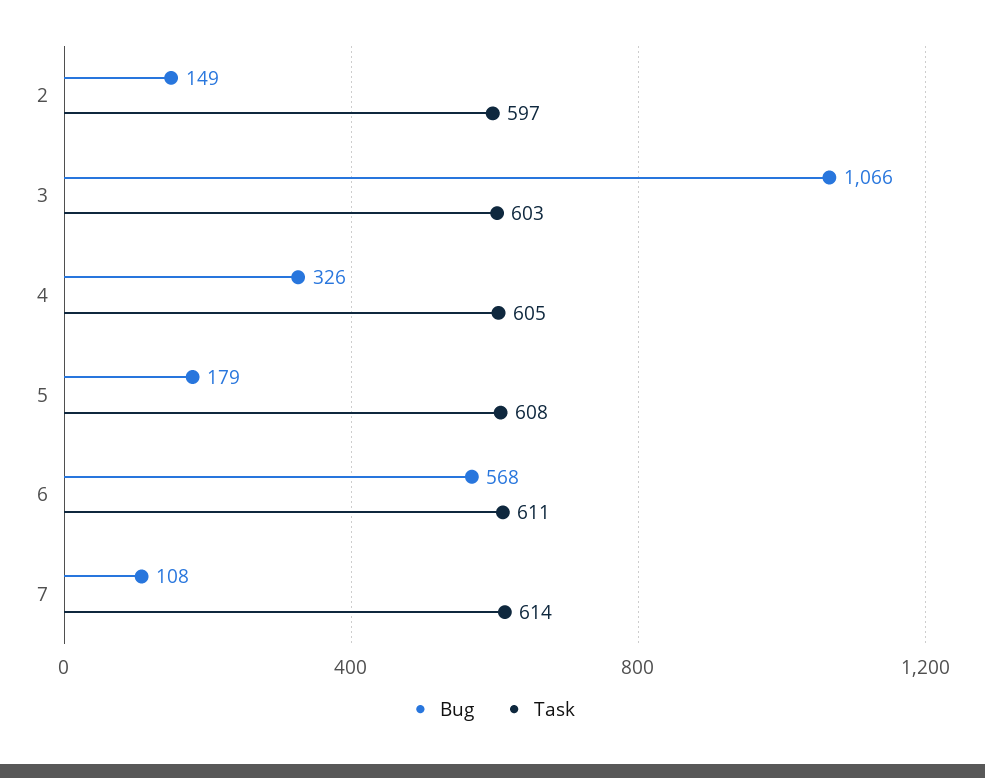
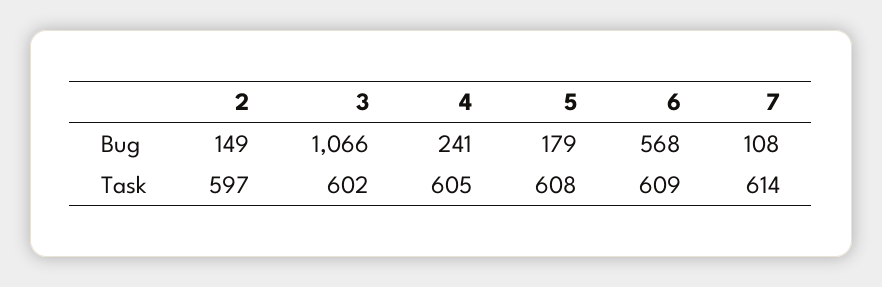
Task, 3: 603 -> 602
Bug, 4: 326 -> 241
Task, 6: 611 -> 609

